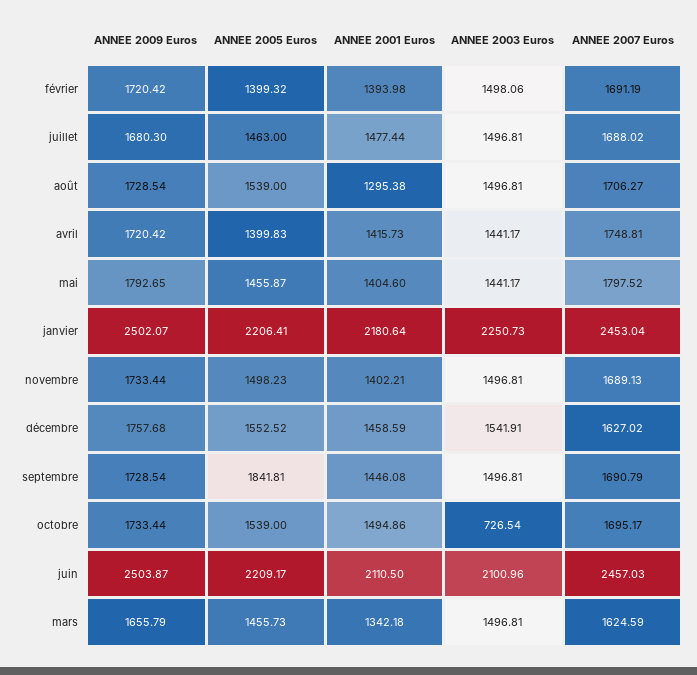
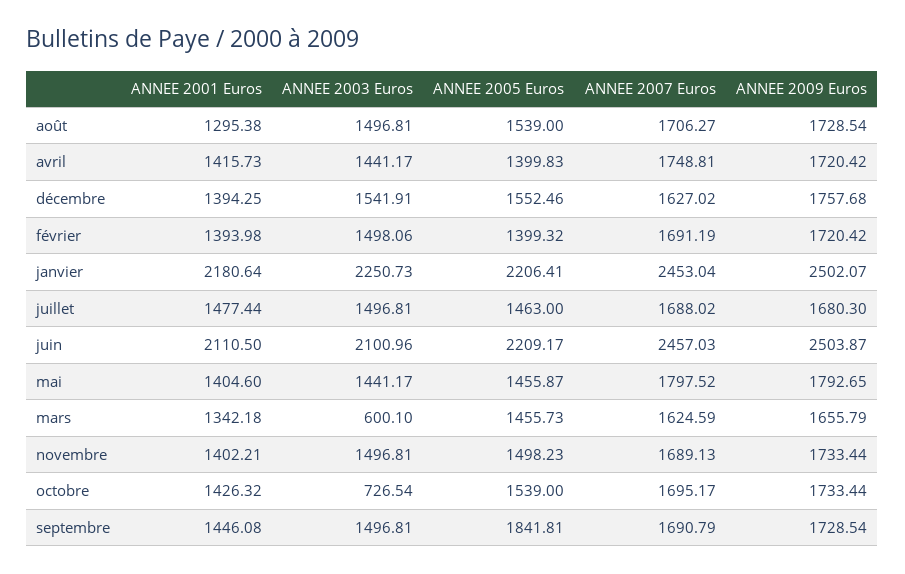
ANNEE 2005 Euros, décembre: 1552.52 -> 1552.46
ANNEE 2001 Euros, décembre: 1458.59 -> 1394.25
ANNEE 2001 Euros, octobre: 1494.86 -> 1426.32
ANNEE 2003 Euros, mars: 1496.81 -> 600.1

